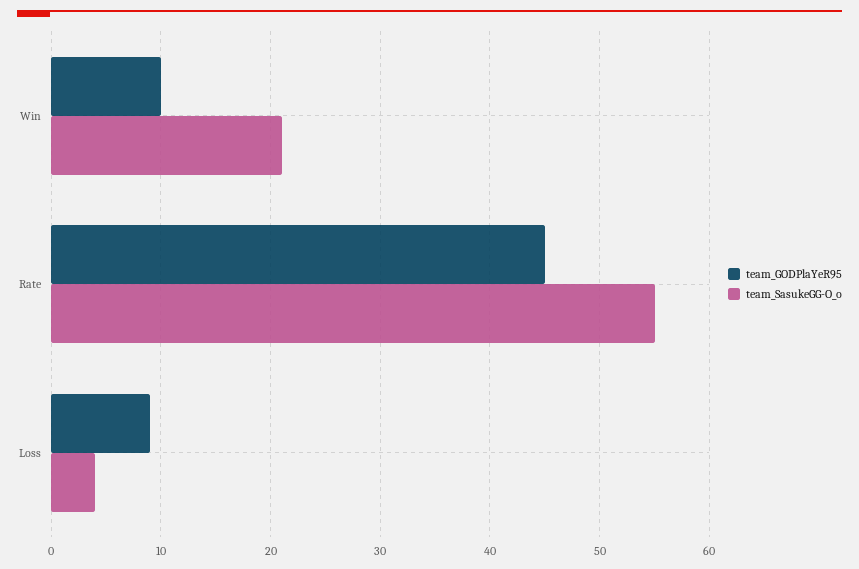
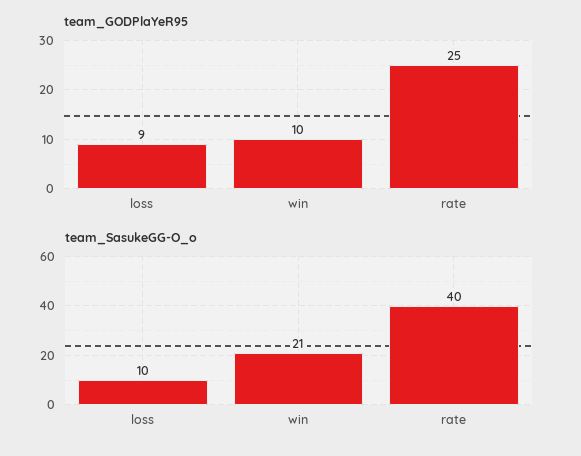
team_GODPlaYeR95, Rate: 45 -> 25
team_SasukeGG-O_o, Rate: 55 -> 40
team_SasukeGG-O_o, Loss: 4 -> 10

